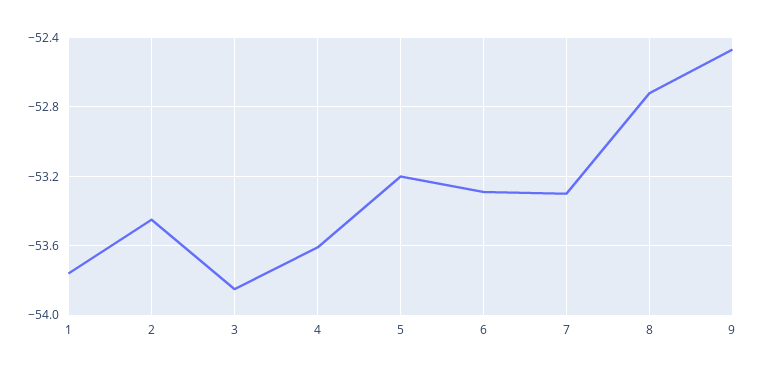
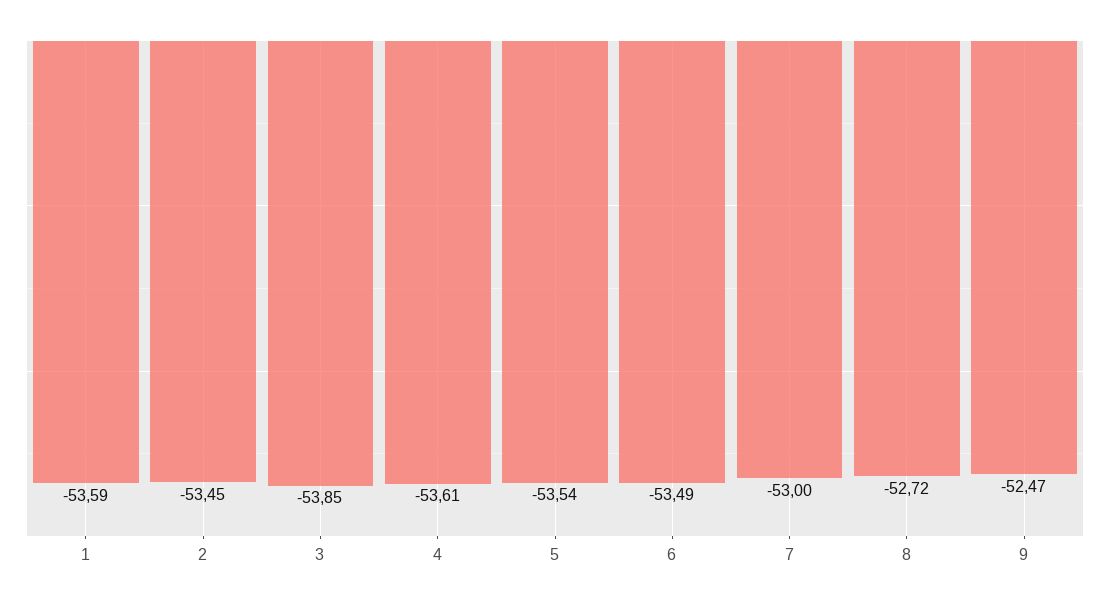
1: -53.75 -> -53.59
5: -53.2 -> -53.54
6: -53.3 -> -53.49
7: -53.3 -> -53

